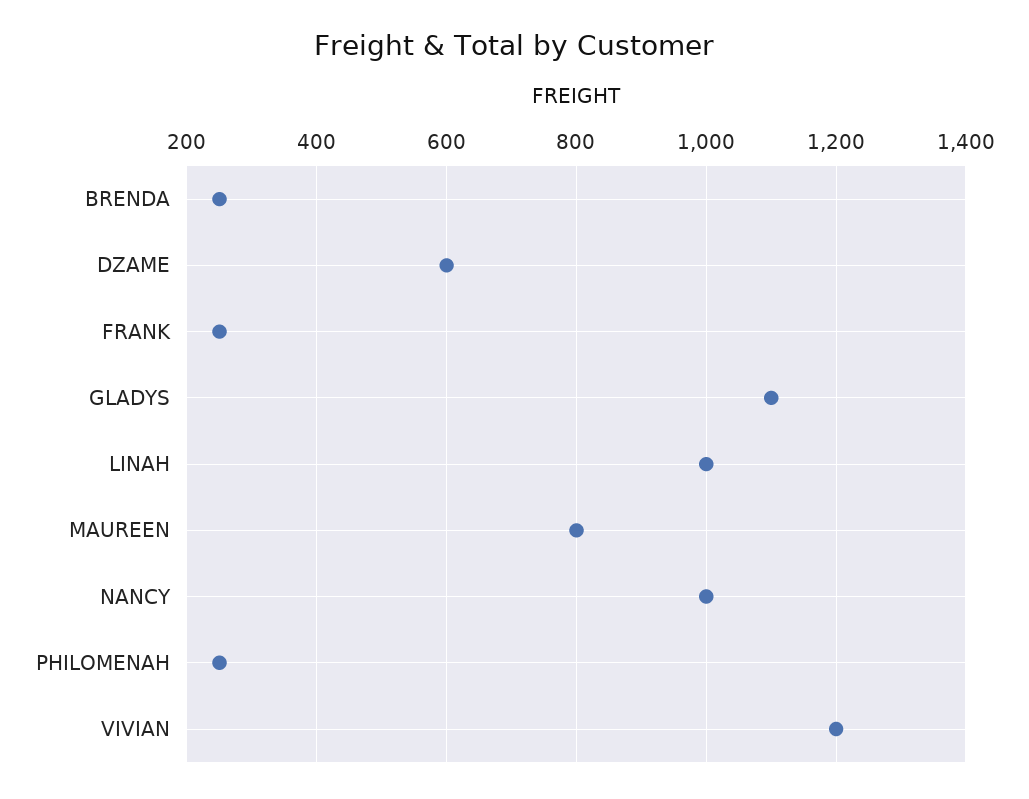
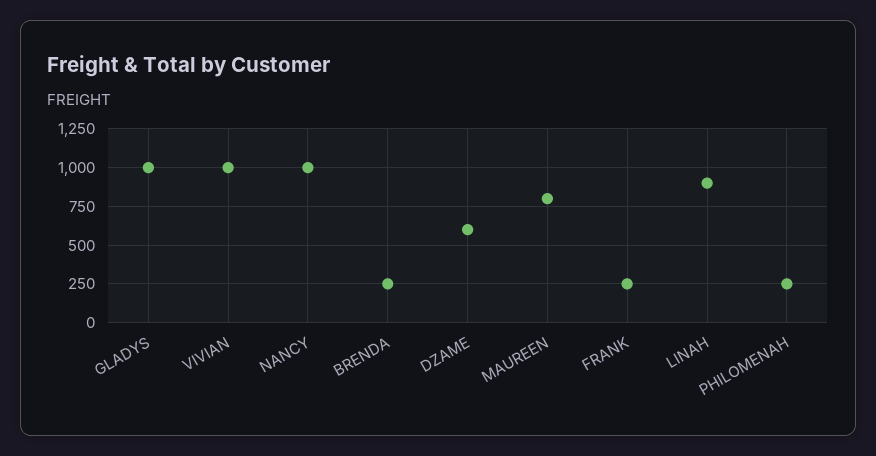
GLADYS: 1100 -> 1000
LINAH: 1000 -> 900
VIVIAN: 1200 -> 1000

